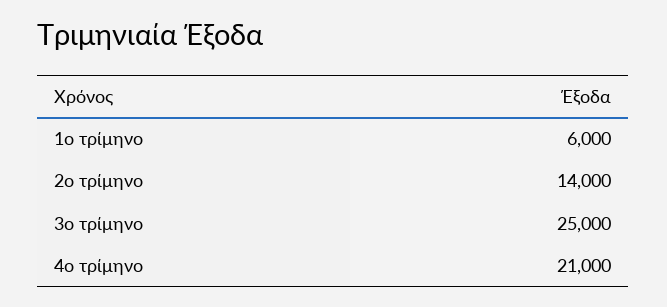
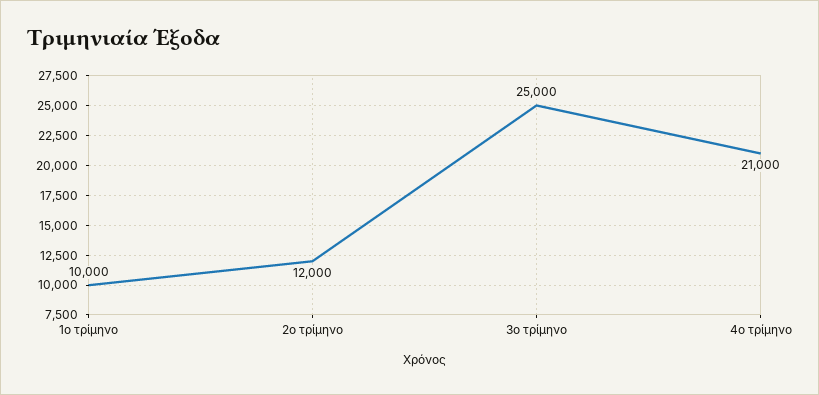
1ο τρίμηνο: 6000 -> 10000
2ο τρίμηνο: 14000 -> 12000

